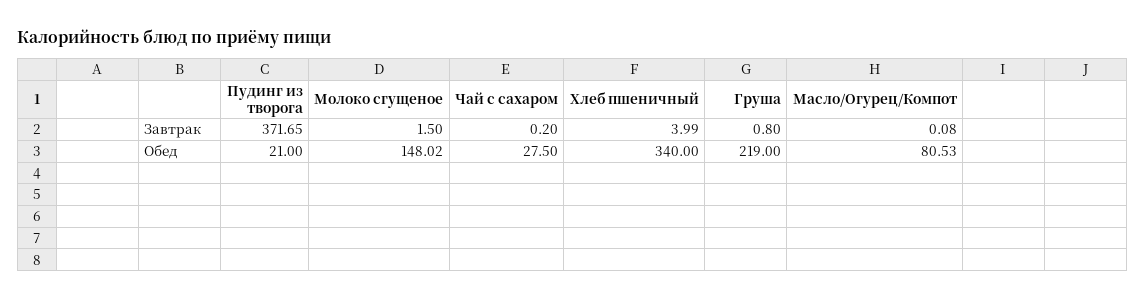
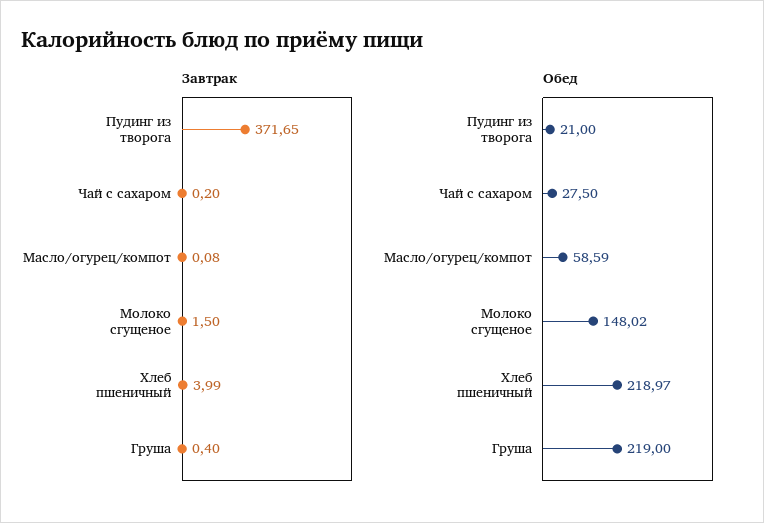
Завтрак, Груша: 0.8 -> 0.4
Обед, Хлеб пшеничный: 340 -> 218.97
Обед, Масло/Огурец/Компот: 80.53 -> 58.59

